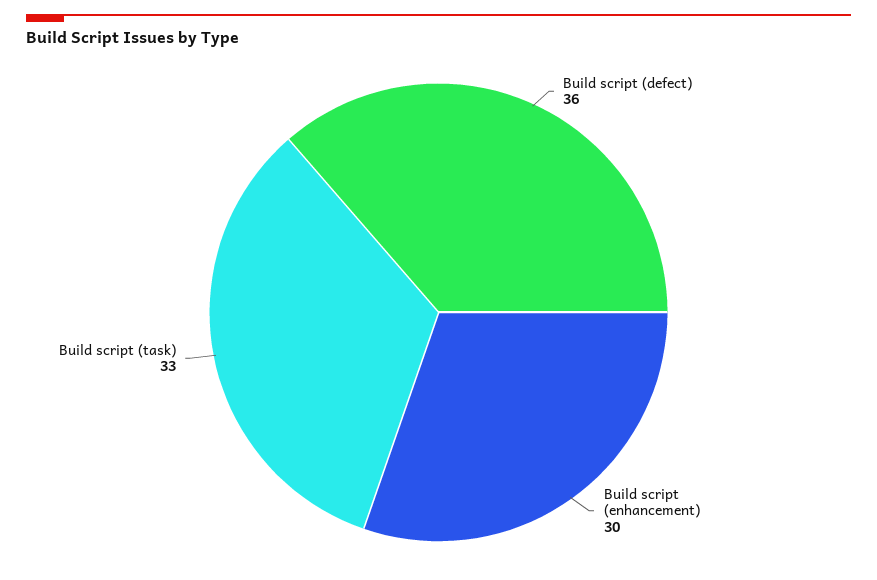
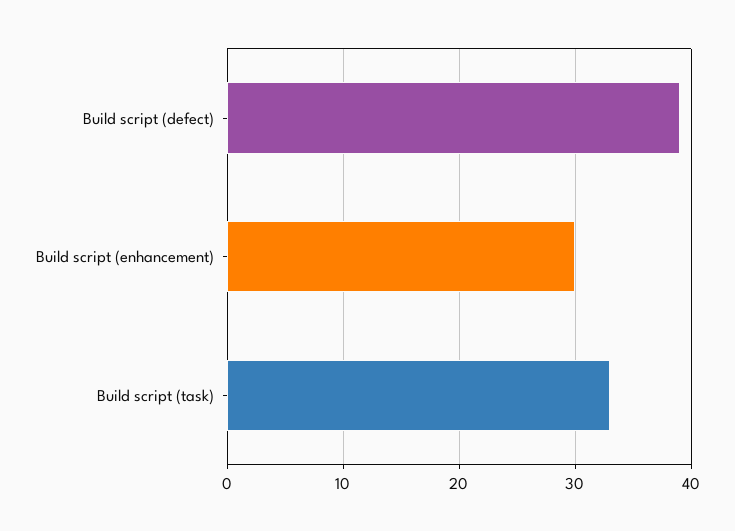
Build script (defect): 36 -> 39

